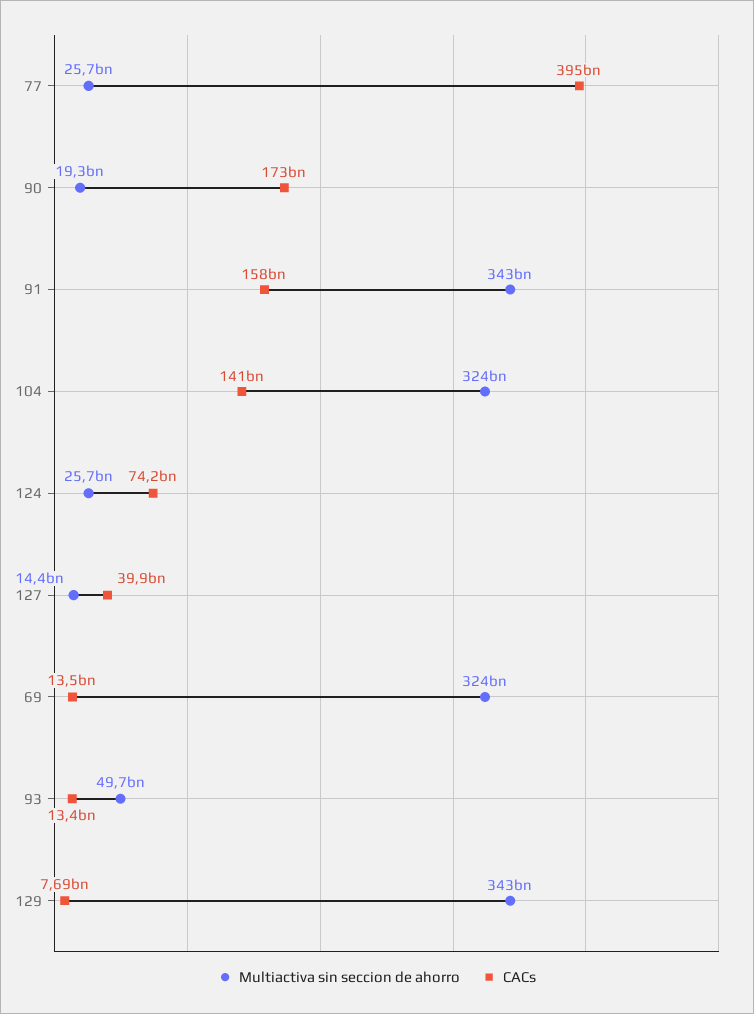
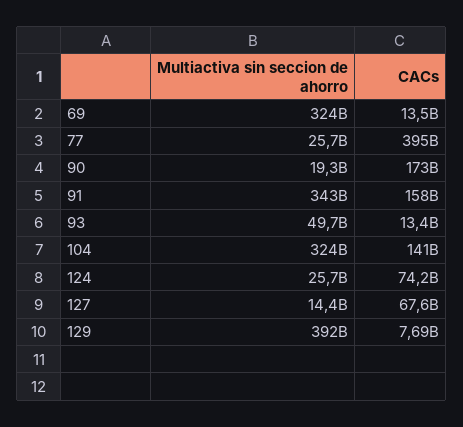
CACs, 127: 39900000000 -> 67600000000
Multiactiva sin seccion de ahorro, 129: 343000000000 -> 392000000000

